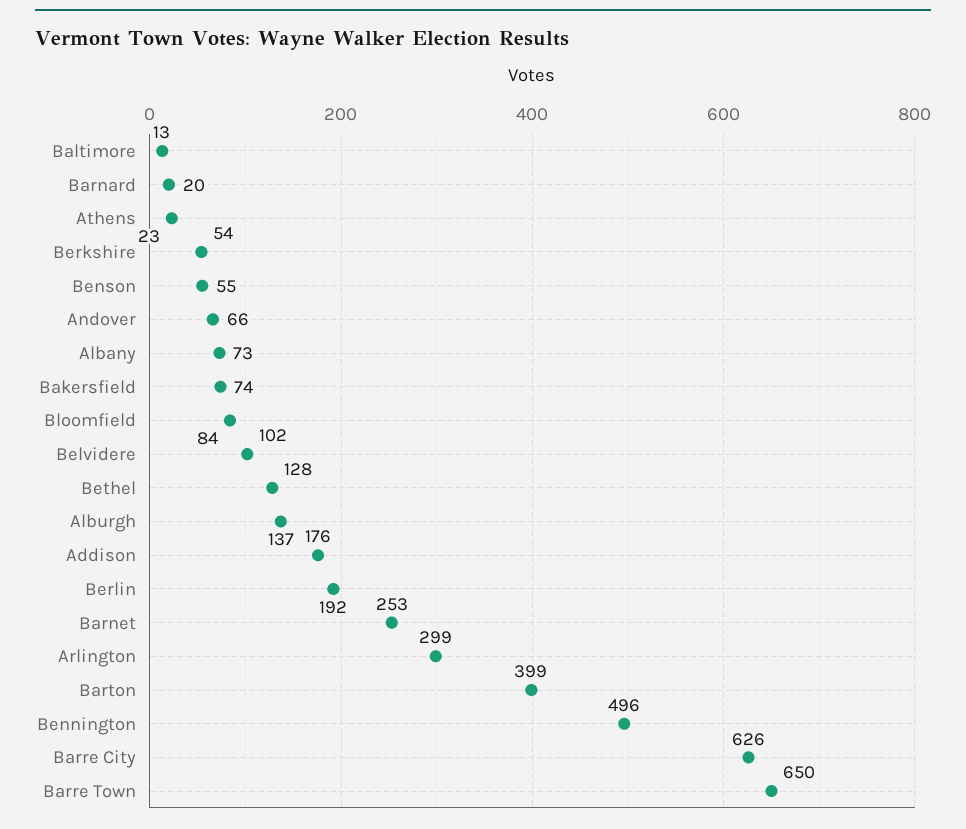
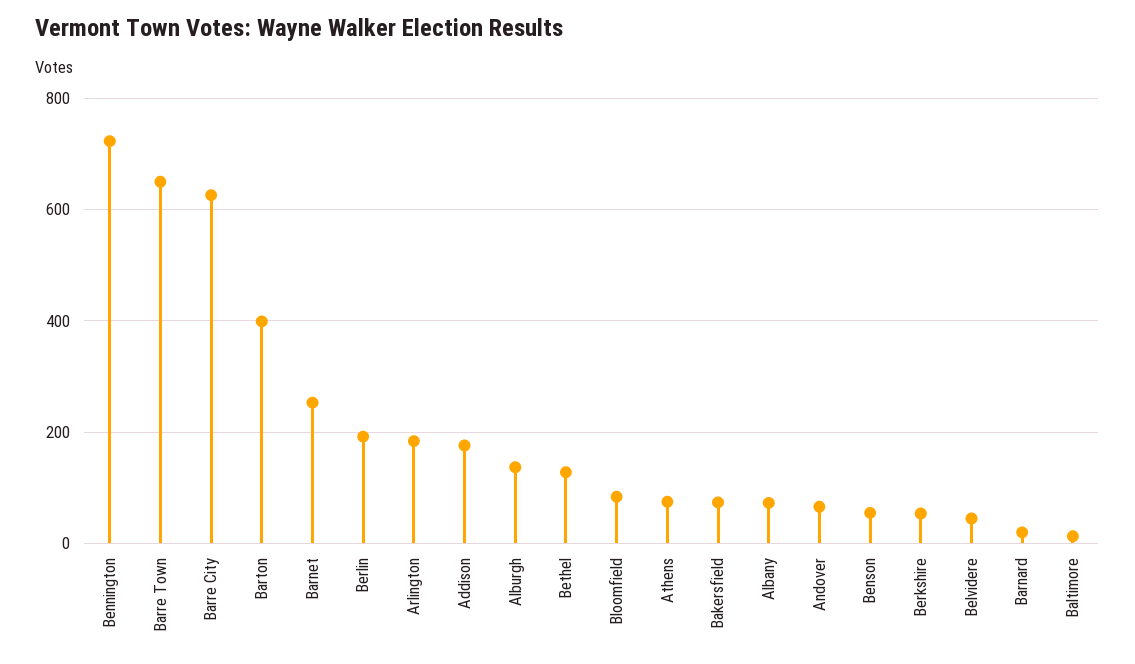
Athens: 23 -> 80
Belvidere: 102 -> 40
Arlington: 299 -> 180
Bennington: 496 -> 720

